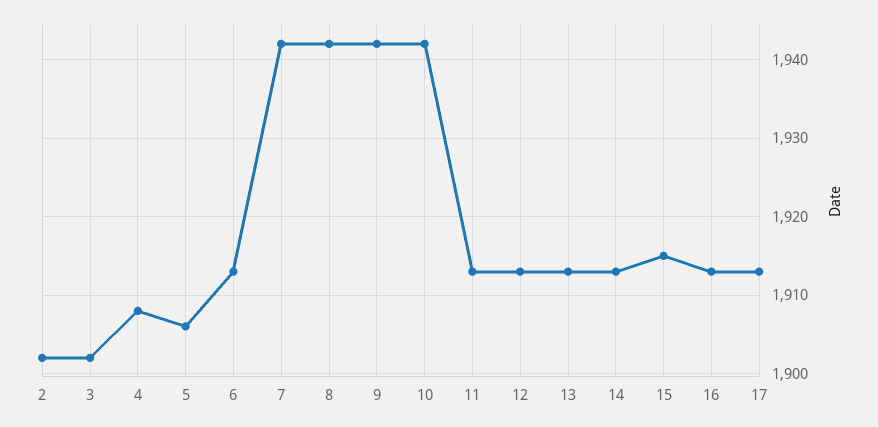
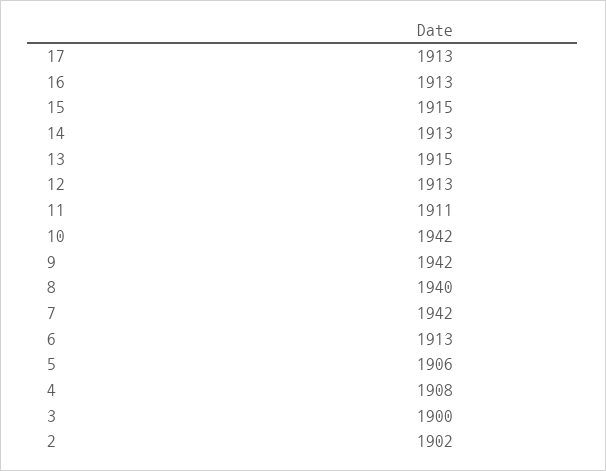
3: 1902 -> 1900
8: 1942 -> 1940
11: 1913 -> 1911
13: 1913 -> 1915

